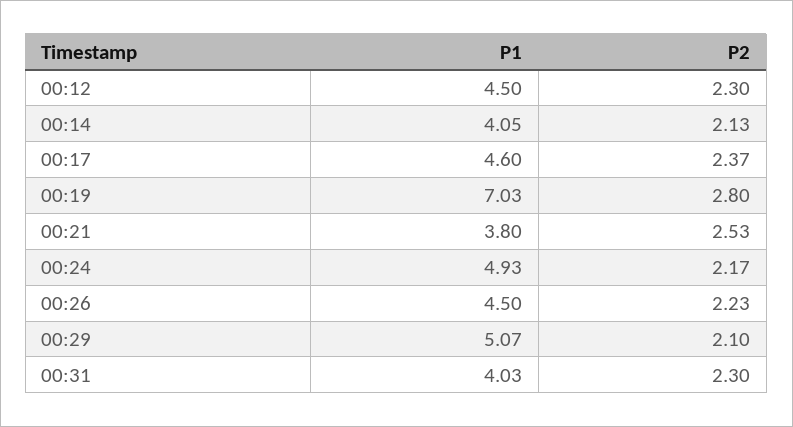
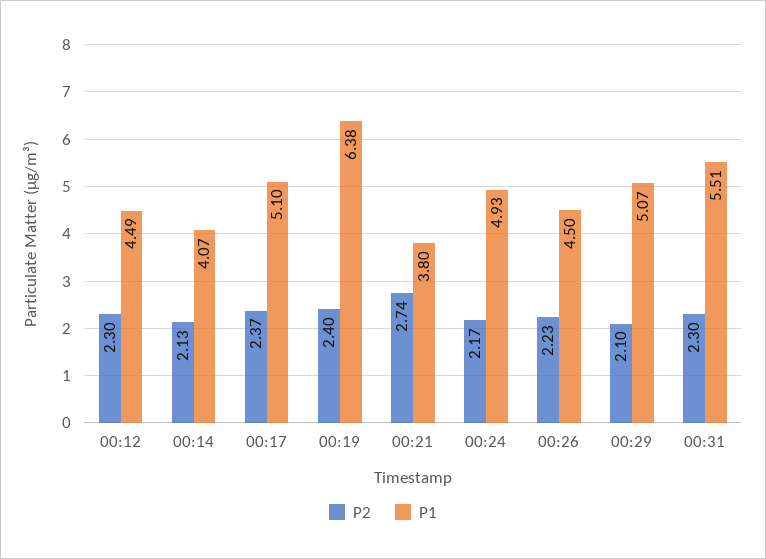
P1, 00:12: 4.5 -> 4.49
P1, 00:14: 4.05 -> 4.07
P1, 00:17: 4.6 -> 5.1
P1, 00:19: 7.03 -> 6.38
P2, 00:19: 2.8 -> 2.4
P2, 00:21: 2.53 -> 2.74
P1, 00:31: 4.03 -> 5.51

